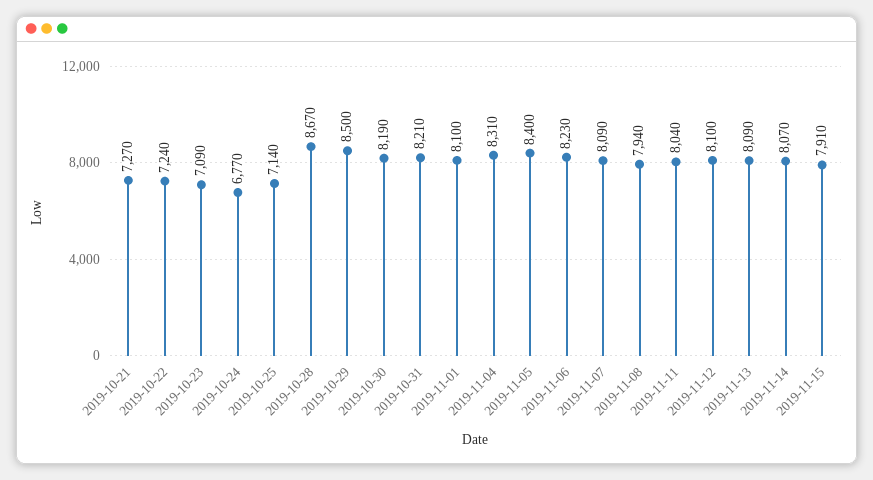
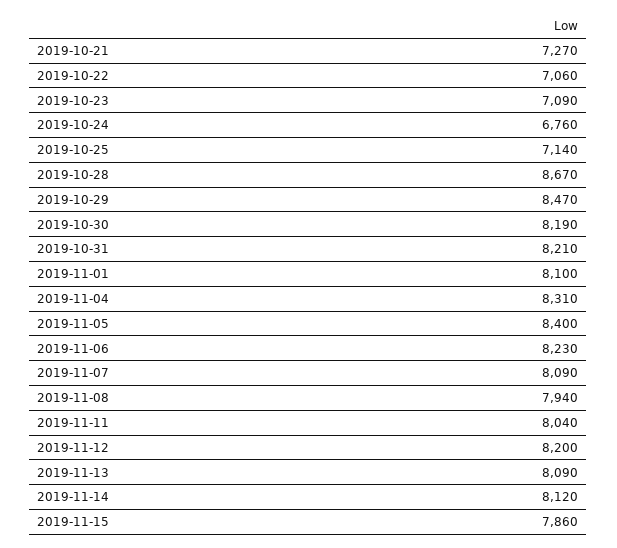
2019-10-22: 7240 -> 7060
2019-10-24: 6770 -> 6760
2019-10-29: 8500 -> 8470
2019-11-12: 8100 -> 8200
2019-11-14: 8070 -> 8120
2019-11-15: 7910 -> 7860

